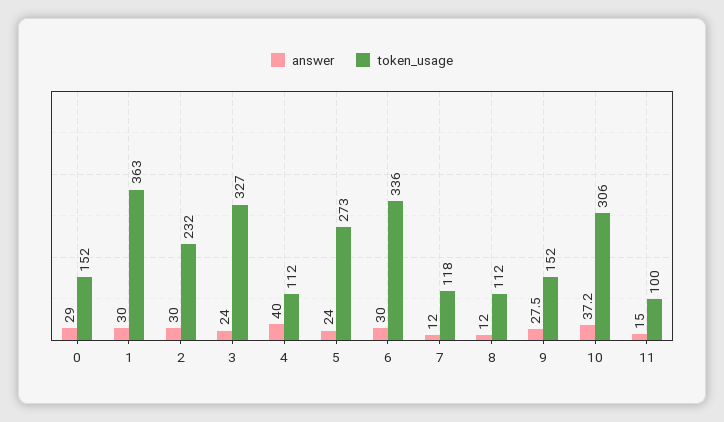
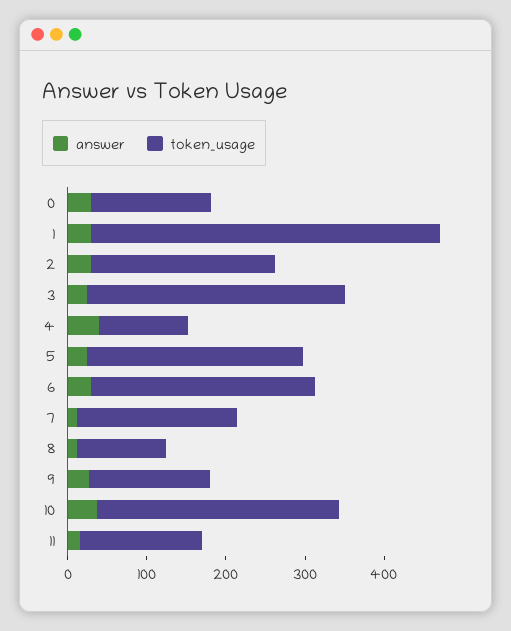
token_usage, 1: 363 -> 440
token_usage, 6: 336 -> 280
token_usage, 7: 118 -> 200
token_usage, 11: 100 -> 160

